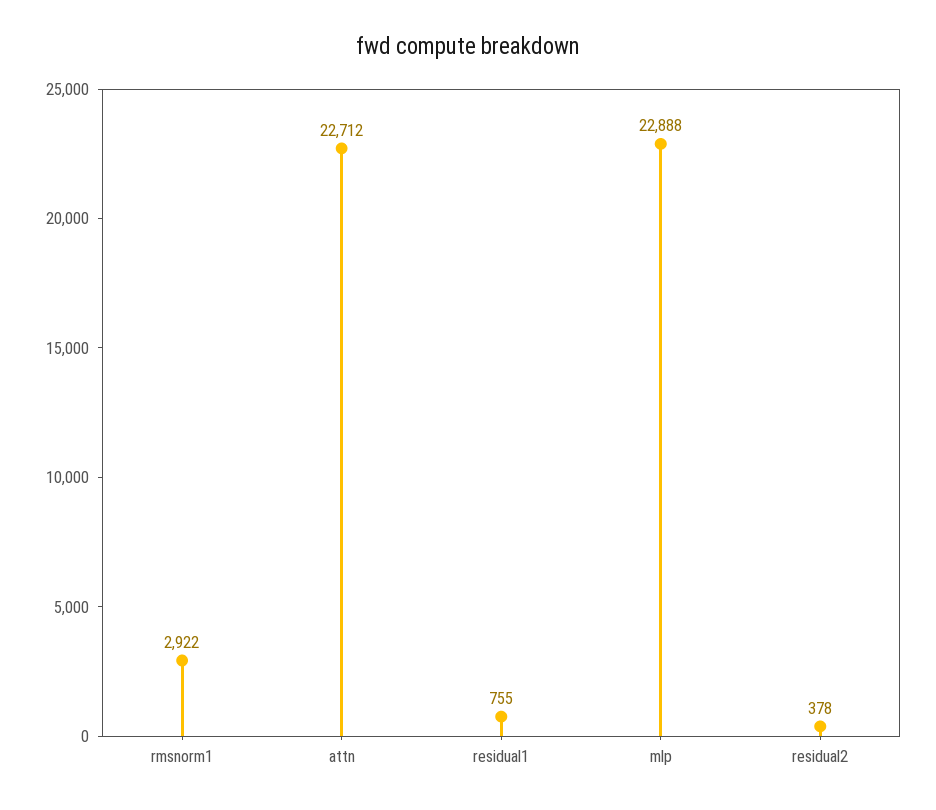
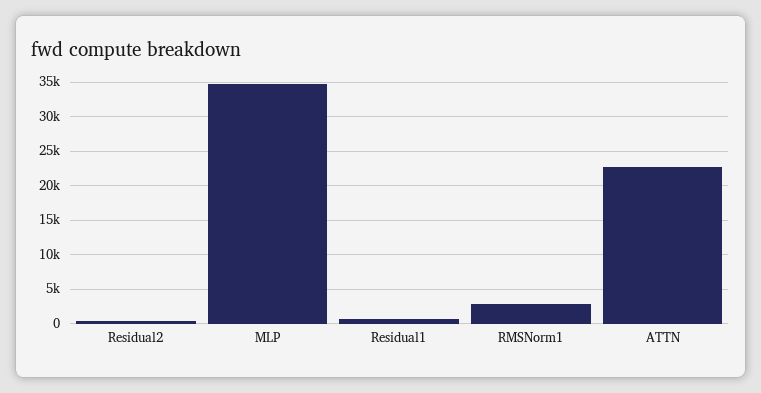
mlp: 22888 -> 35000

